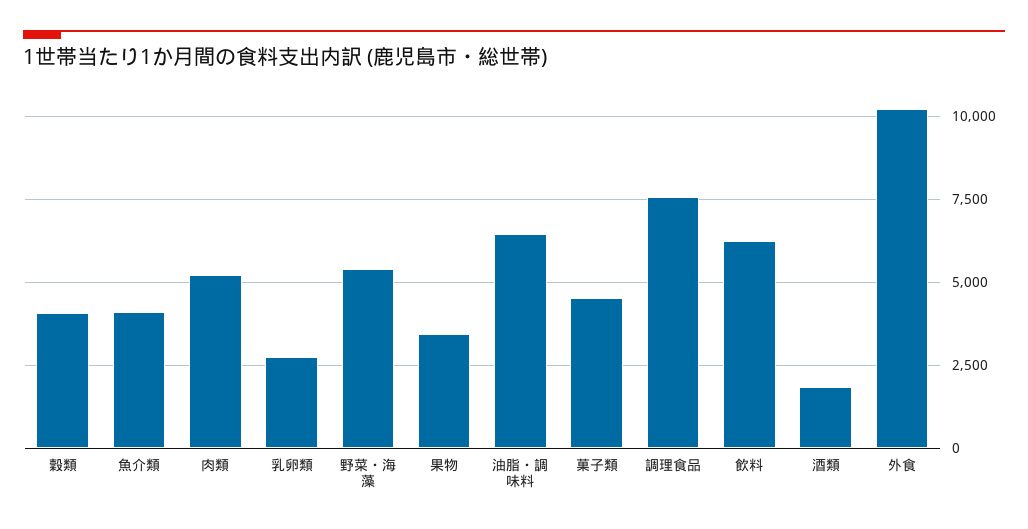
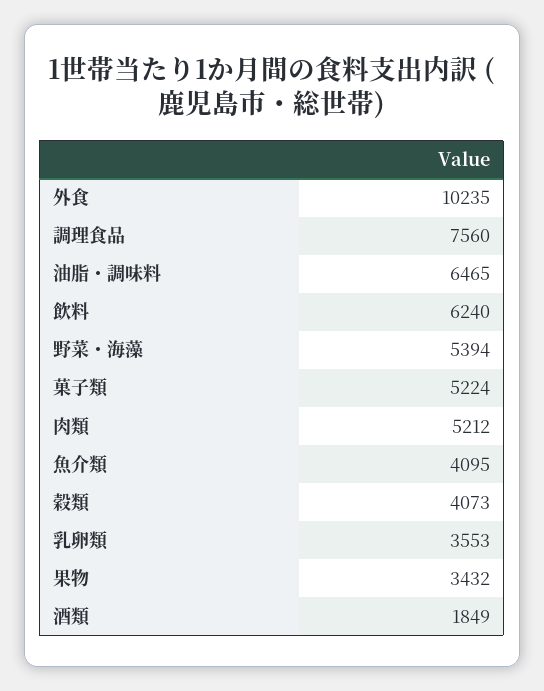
乳卵類: 2750 -> 3553
菓子類: 4500 -> 5224

